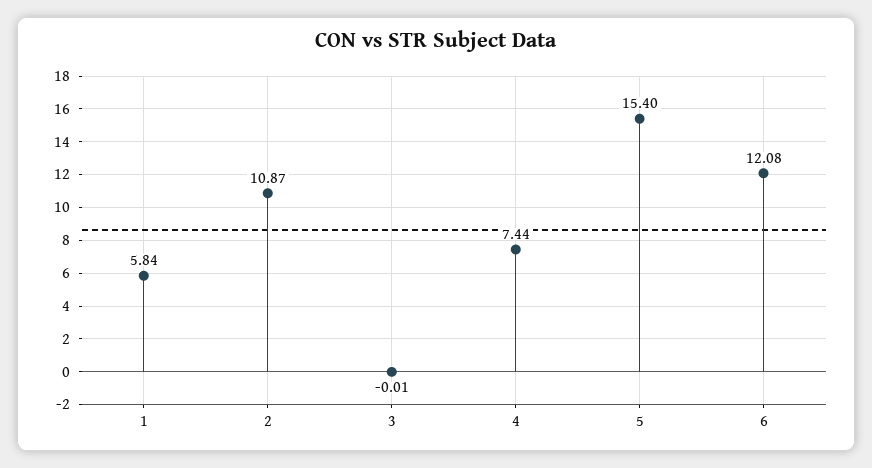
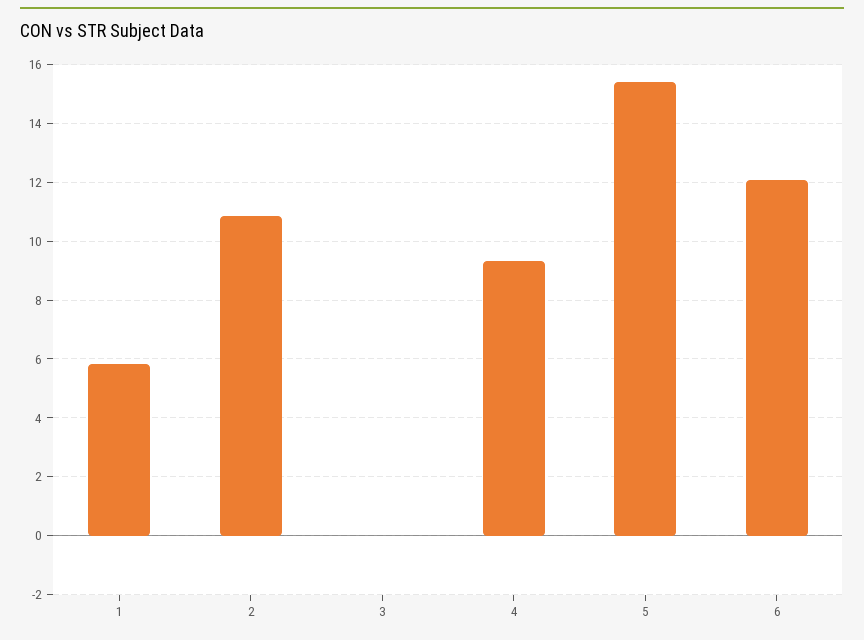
4: 7.44 -> 9.25

